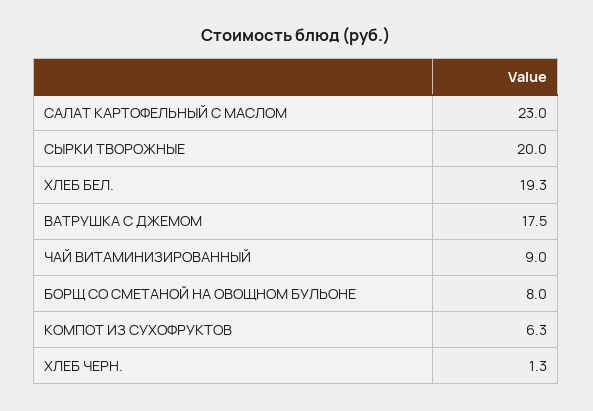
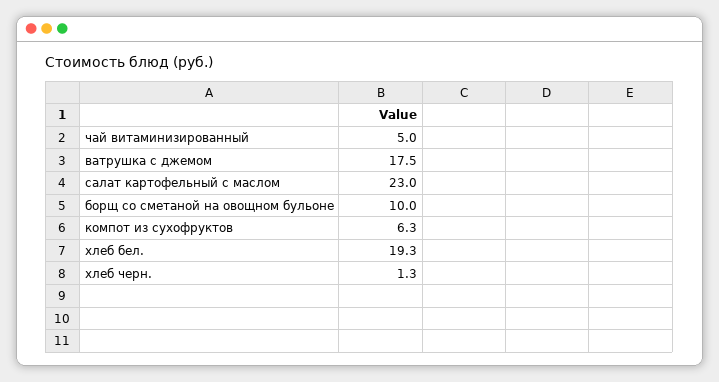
СЫРКИ ТВОРОЖНЫЕ: 20 -> none
ЧАЙ ВИТАМИНИЗИРОВАННЫЙ: 9 -> 5
БОРЩ СО СМЕТАНОЙ НА ОВОЩНОМ БУЛЬОНЕ: 8 -> 10

